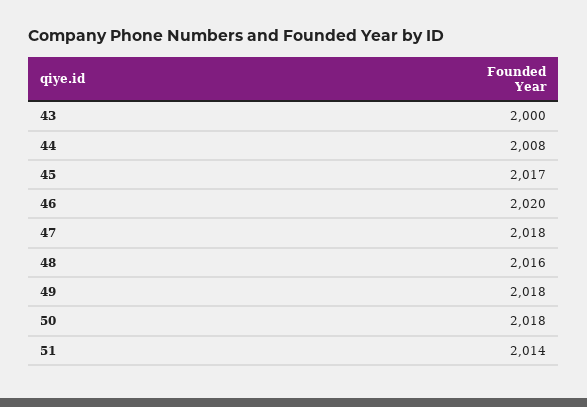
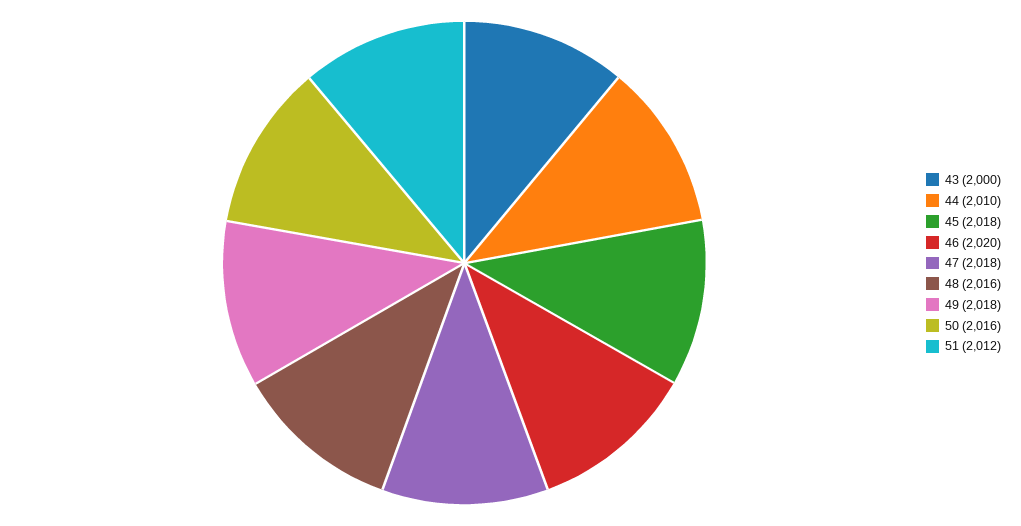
44: 2008 -> 2010
45: 2017 -> 2018
50: 2018 -> 2016
51: 2014 -> 2012

